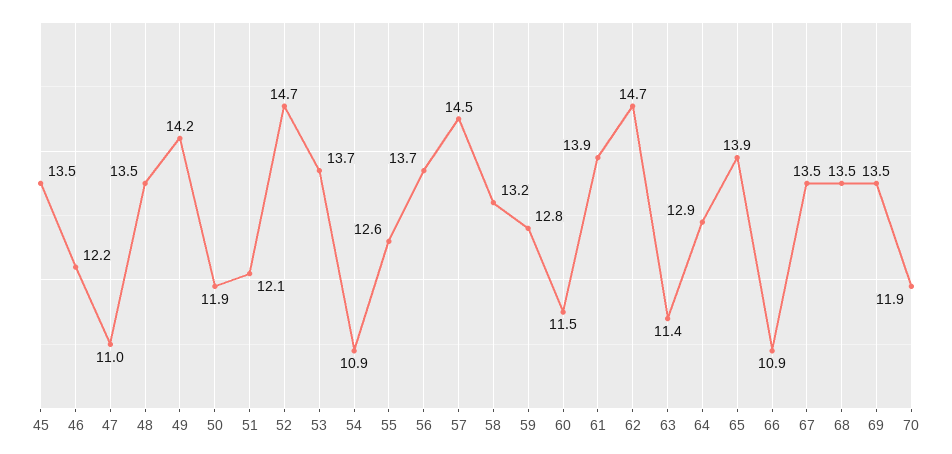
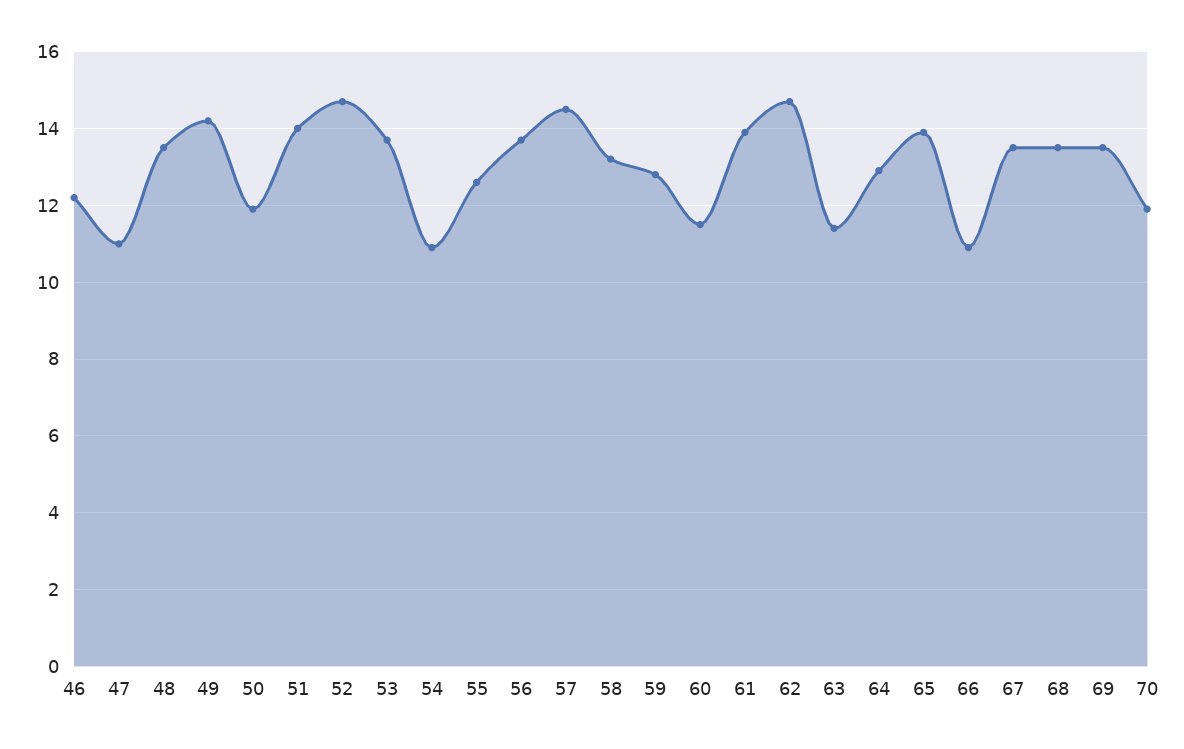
45: 13.5 -> none
51: 12.1 -> 14

